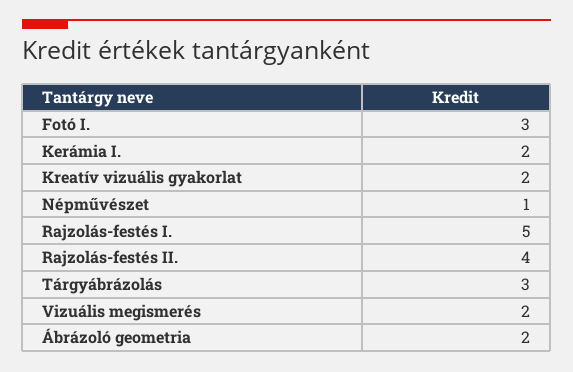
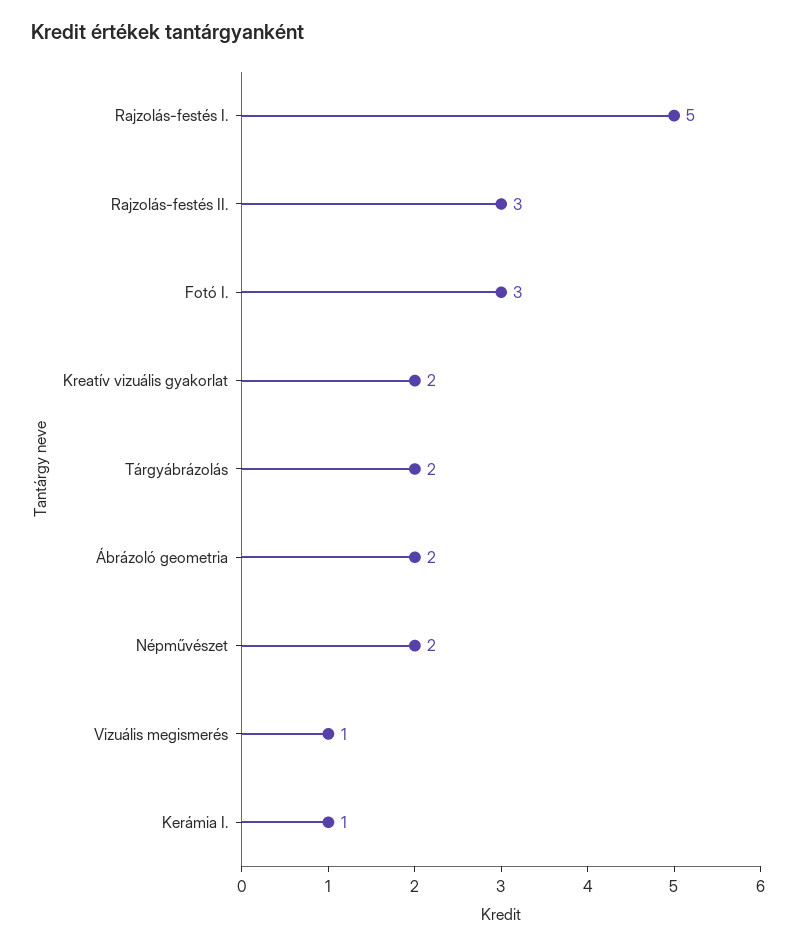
Kerámia I.: 2 -> 1
Népművészet: 1 -> 2
Rajzolás-festés II.: 4 -> 3
Tárgyábrázolás: 3 -> 2
Vizuális megismerés: 2 -> 1

